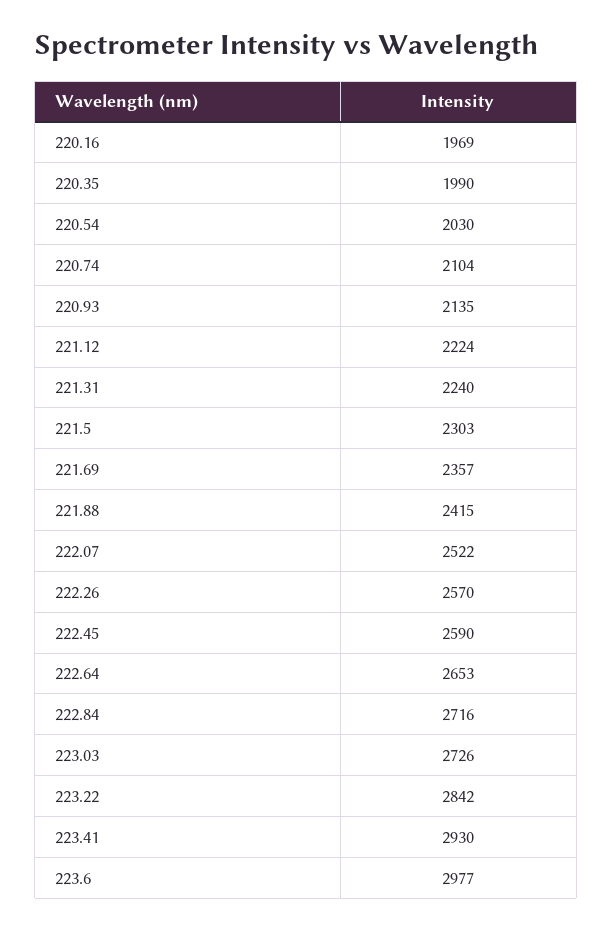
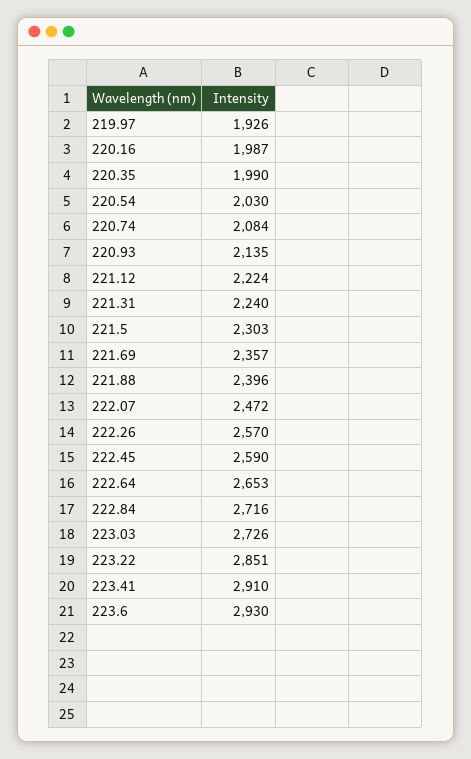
220.16: 1969 -> 1987
220.74: 2104 -> 2084
221.88: 2415 -> 2396
222.07: 2522 -> 2472
223.22: 2842 -> 2851
223.41: 2930 -> 2910
223.6: 2977 -> 2930
219.97: none -> 1926

